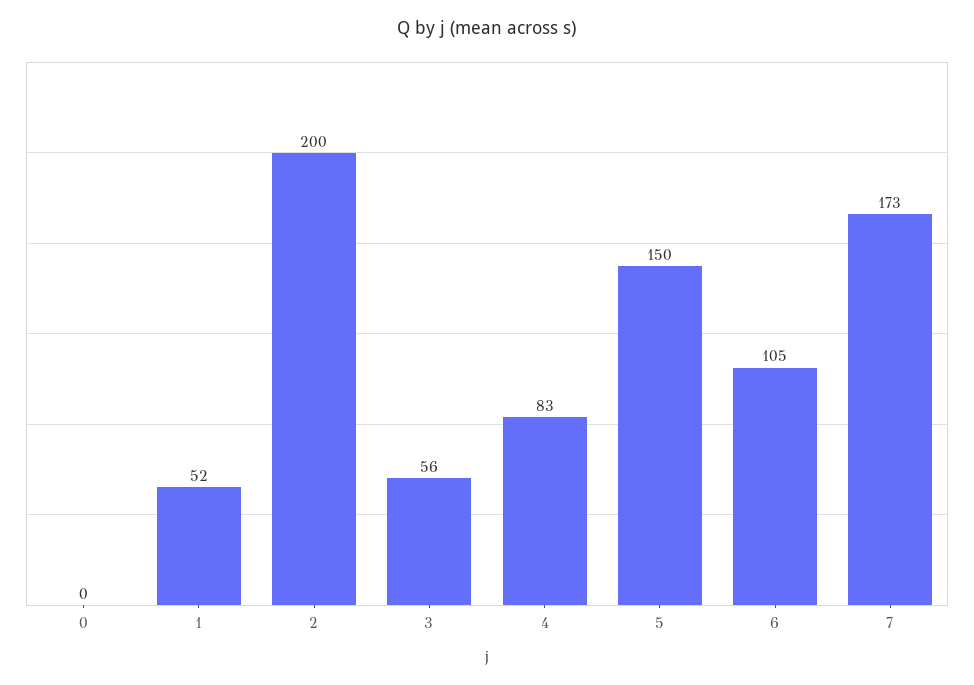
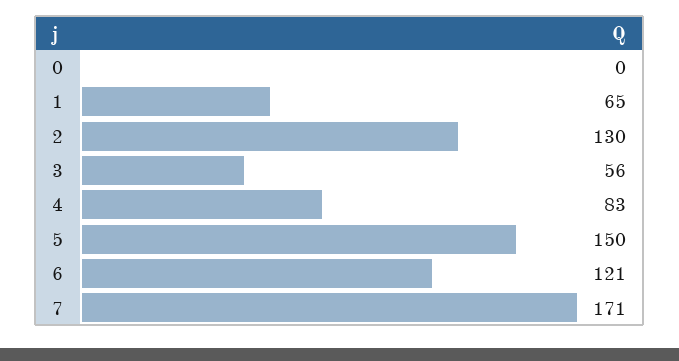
1: 52 -> 65
2: 200 -> 130
6: 105 -> 121
7: 173 -> 171

